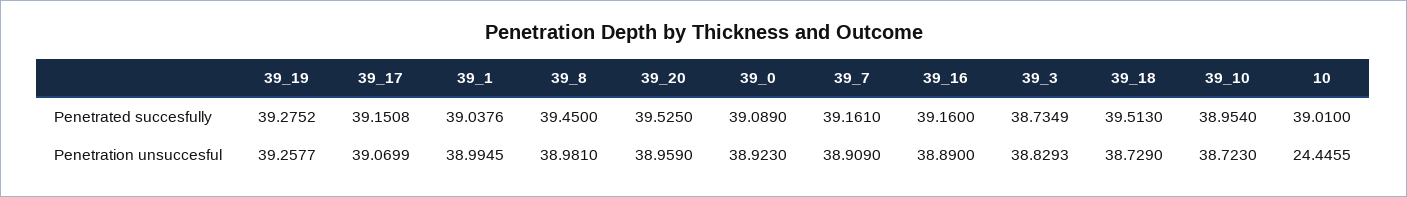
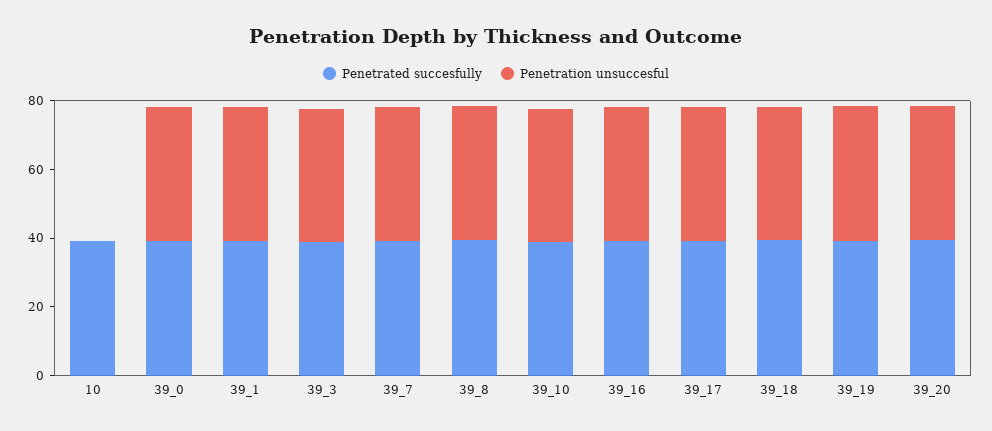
Penetration unsuccesful, 10: 24.4455 -> 0

